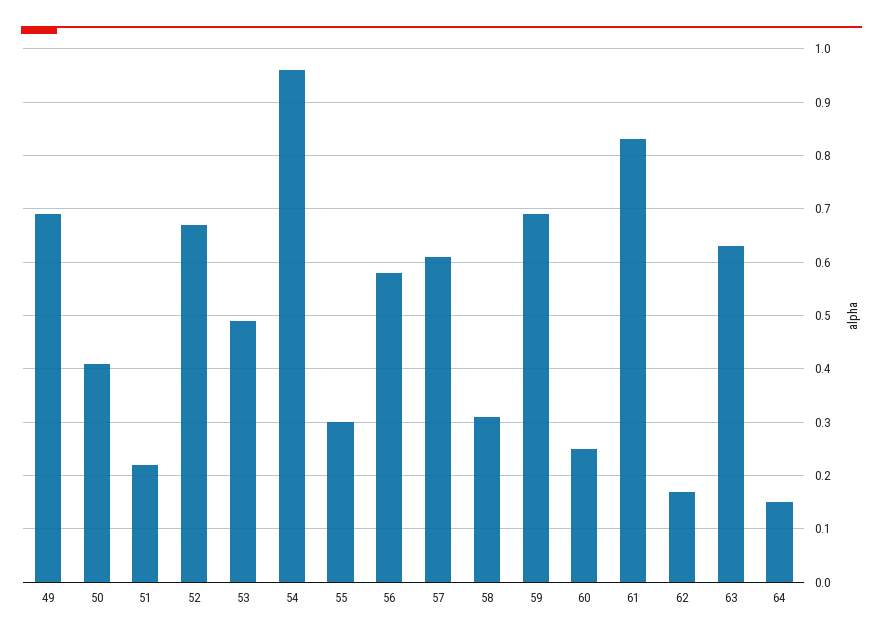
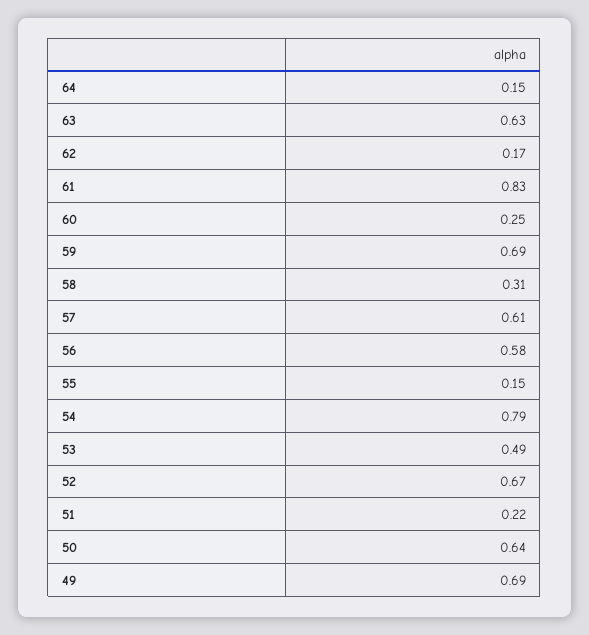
50: 0.4 -> 0.64
54: 0.95 -> 0.79
55: 0.3 -> 0.15

